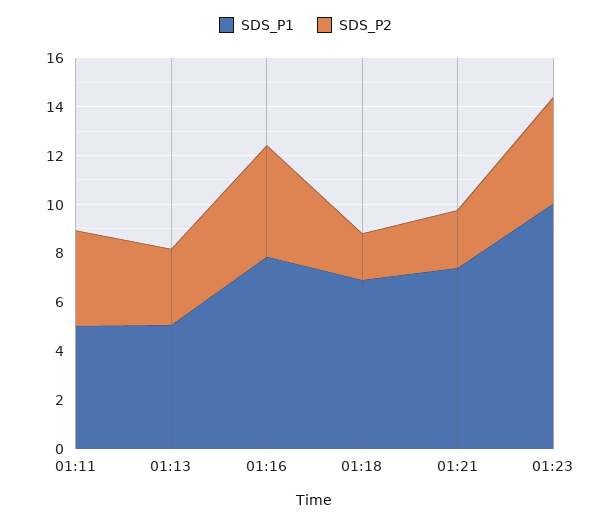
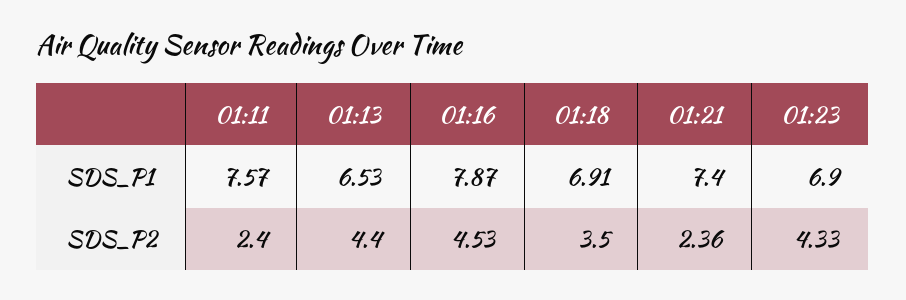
SDS_P1, 01:11: 5 -> 7.57
SDS_P2, 01:11: 4 -> 2.4
SDS_P1, 01:13: 5 -> 6.53
SDS_P2, 01:13: 3 -> 4.4
SDS_P2, 01:18: 2 -> 3.5
SDS_P1, 01:23: 10 -> 6.9

